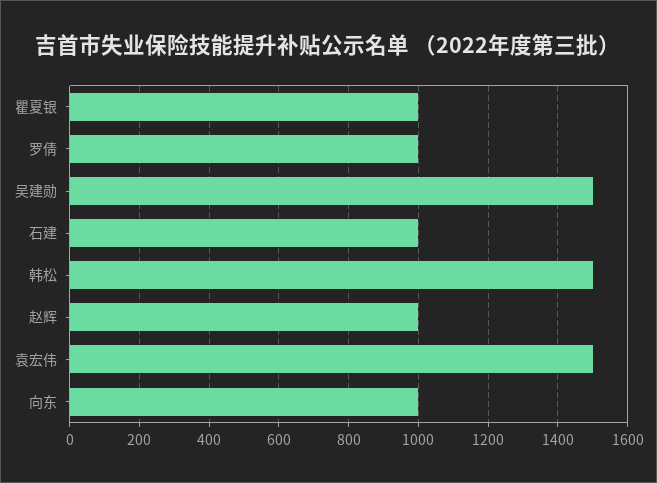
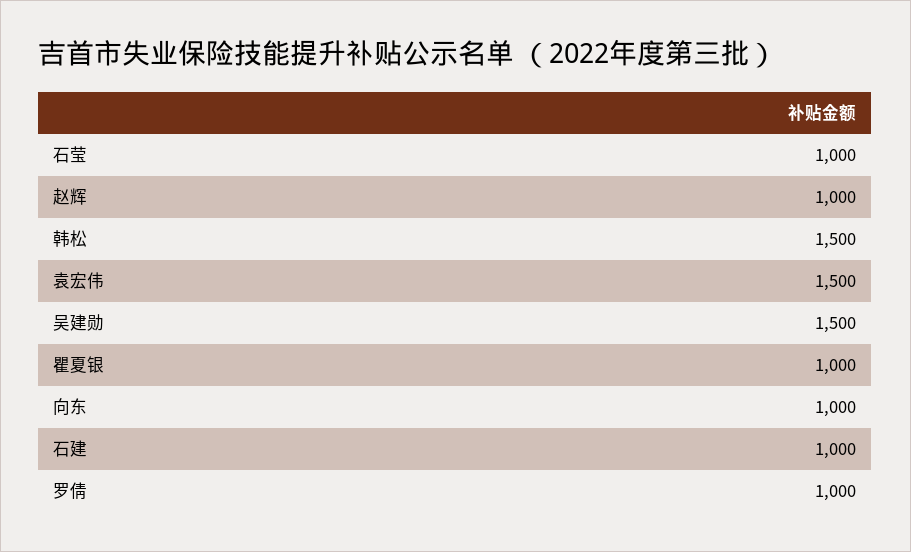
石莹: none -> 1000

